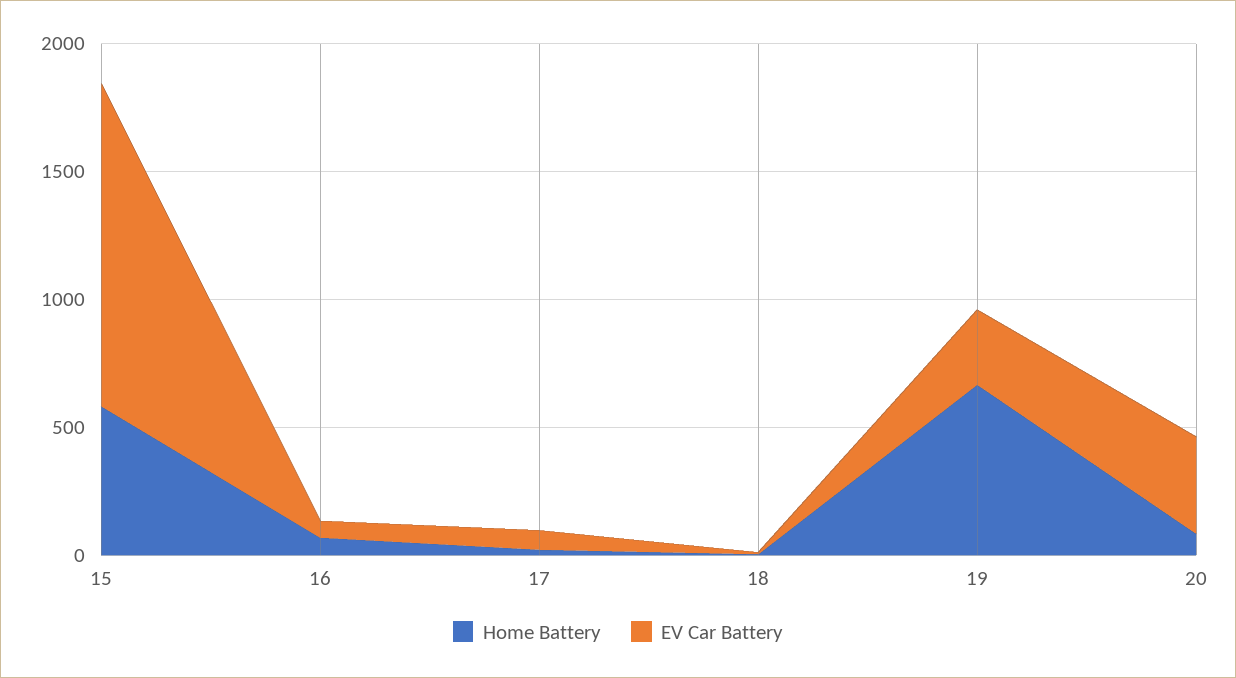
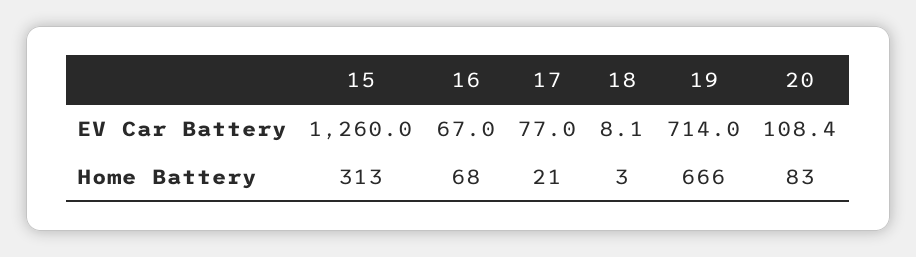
Home Battery, 15: 600 -> 313
EV Car Battery, 19: 300 -> 714
EV Car Battery, 20: 400 -> 108.4

